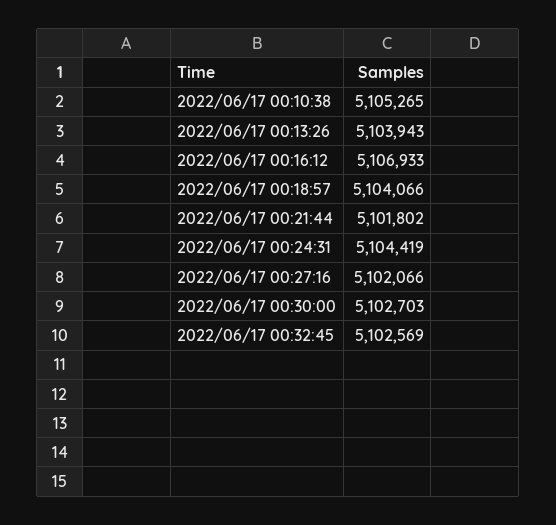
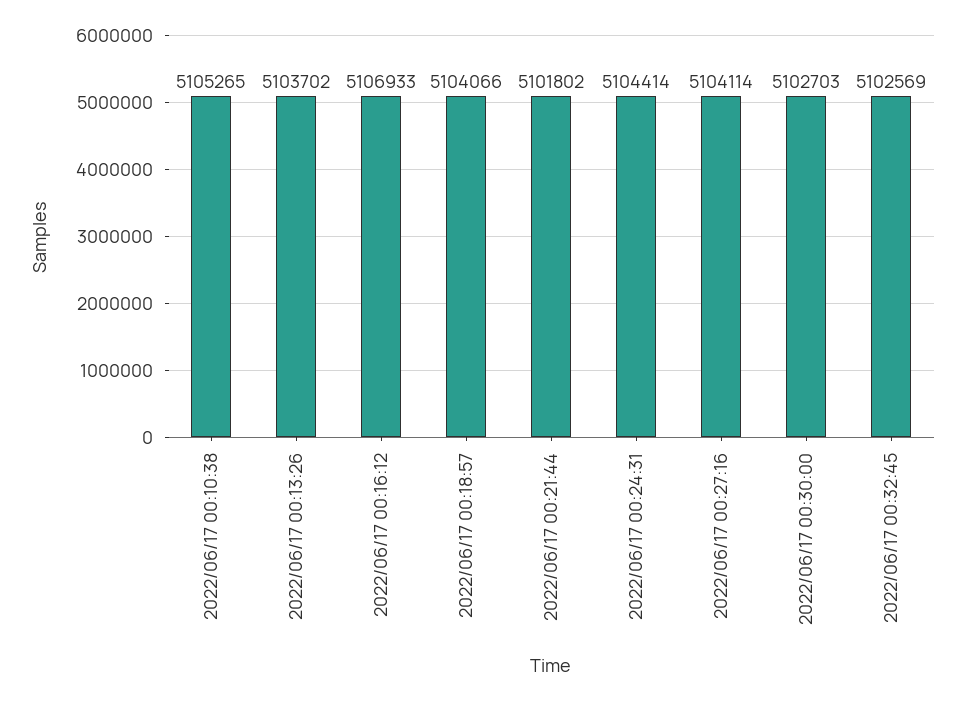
2022/06/17 00:13:26: 5103943 -> 5103702
2022/06/17 00:24:31: 5104419 -> 5104414
2022/06/17 00:27:16: 5102066 -> 5104114

